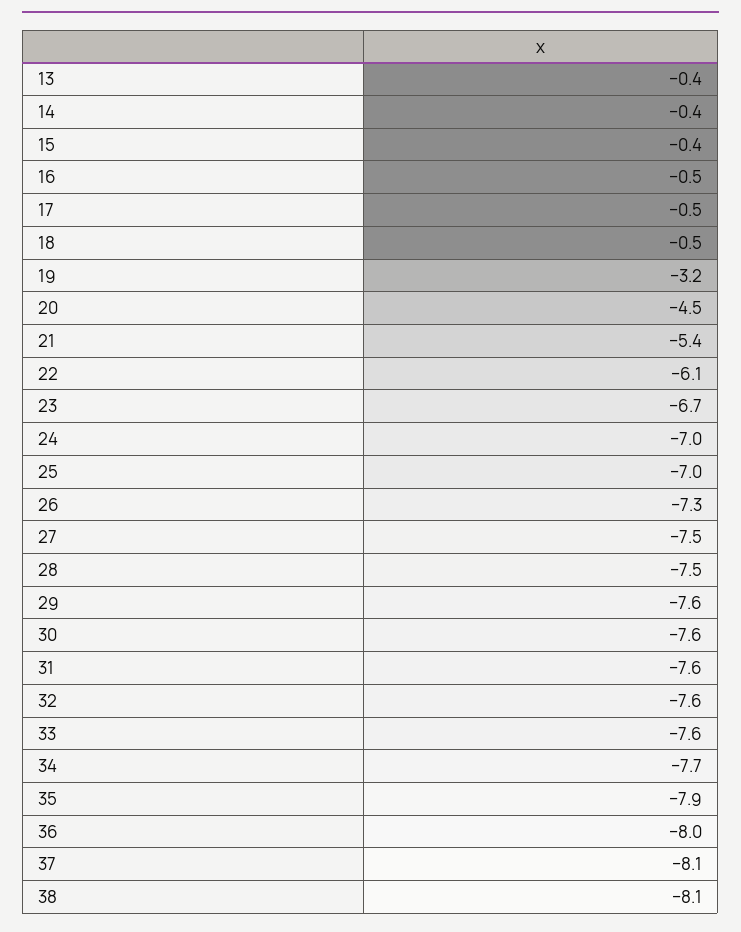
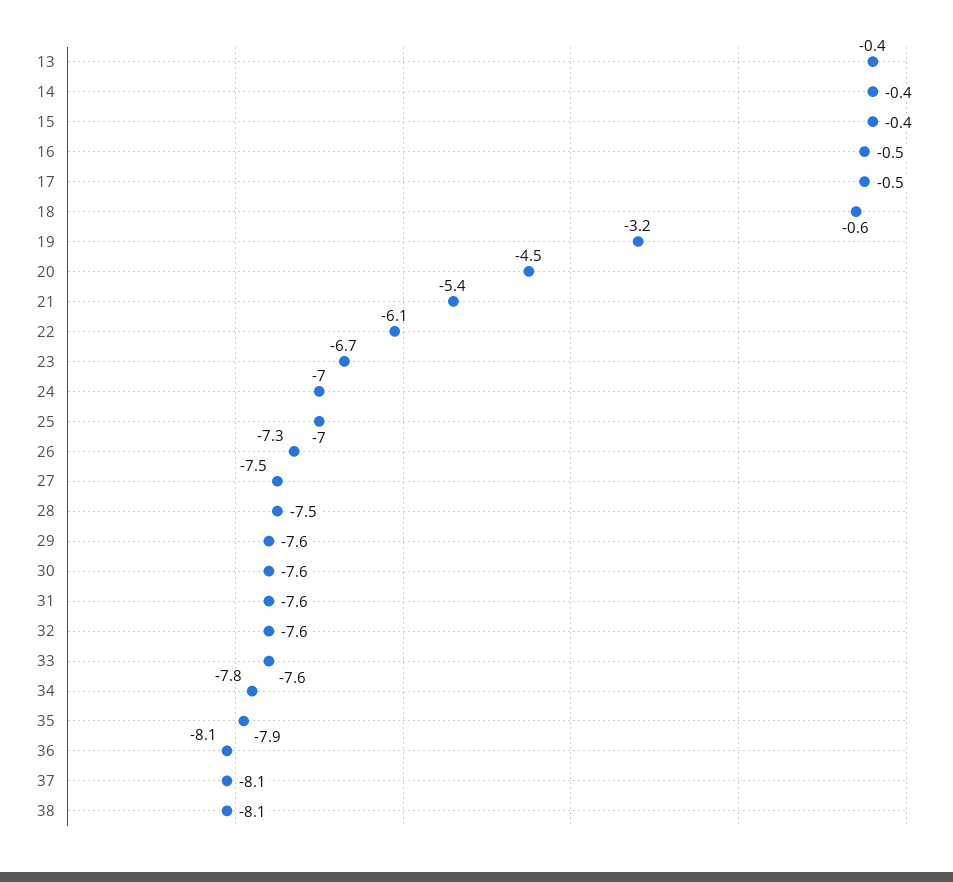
18: -0.5 -> -0.6
34: -7.7 -> -7.8
36: -8 -> -8.1

